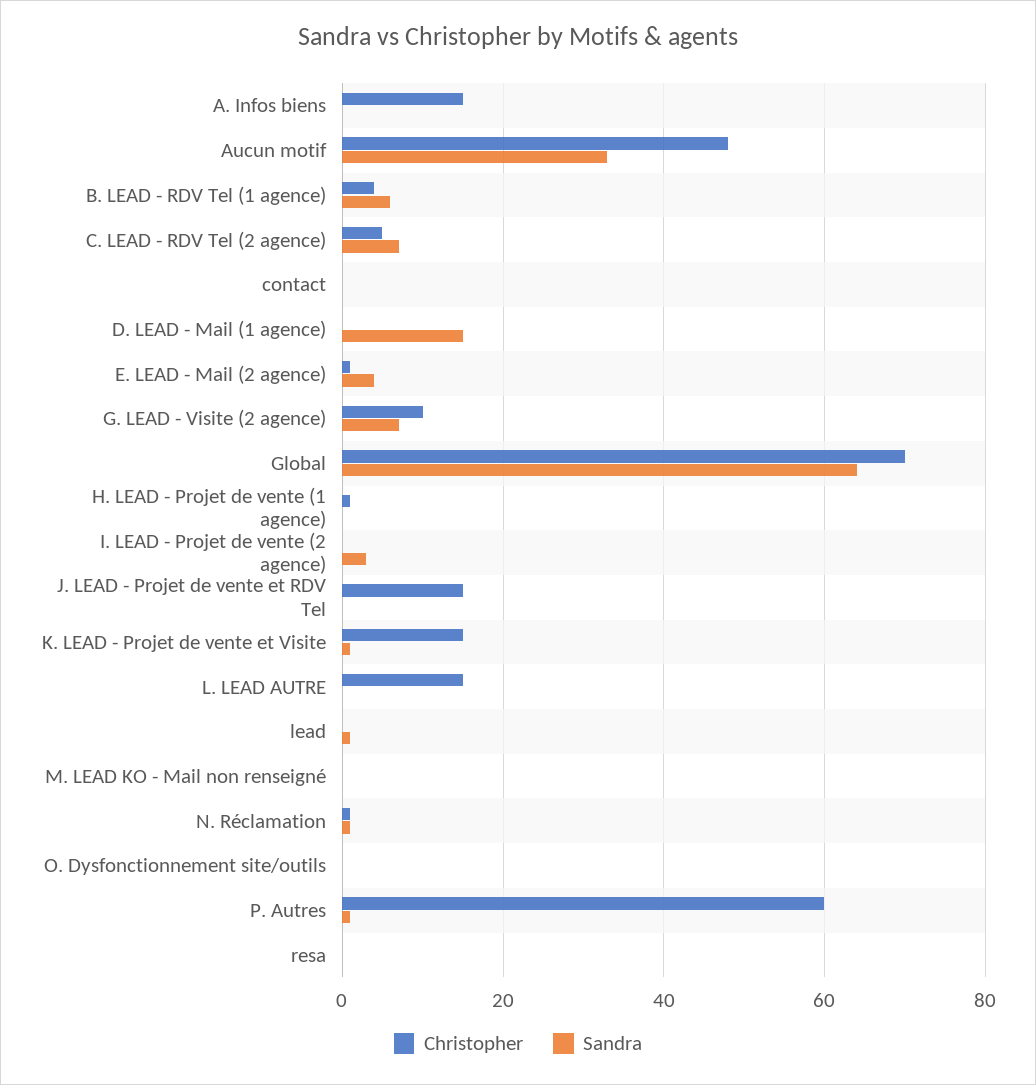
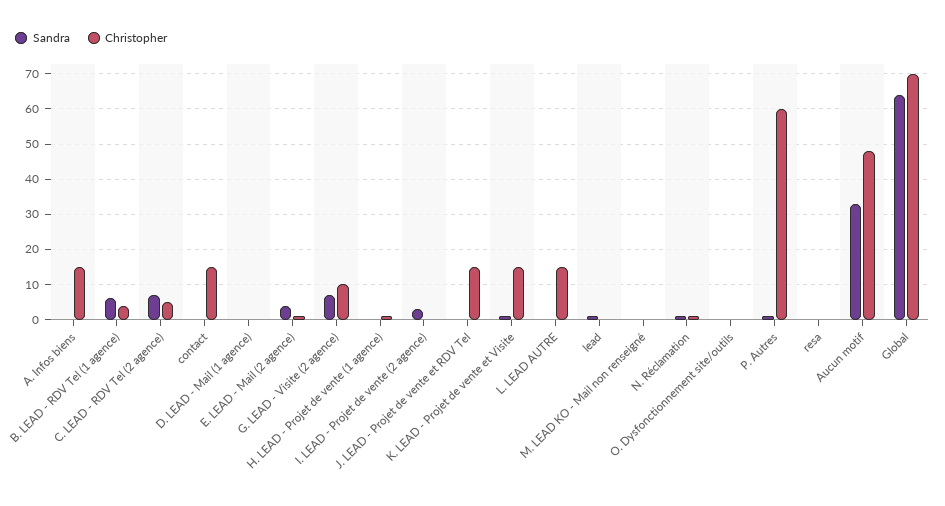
Christopher, contact: 0 -> 15
Sandra, D. LEAD - Mail (1 agence): 15 -> 0

